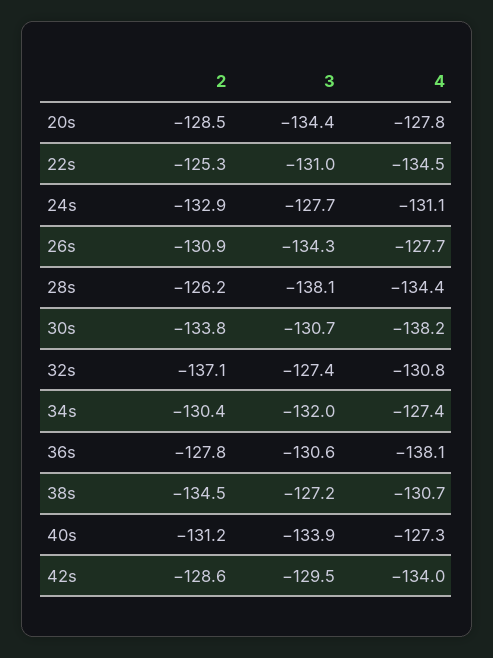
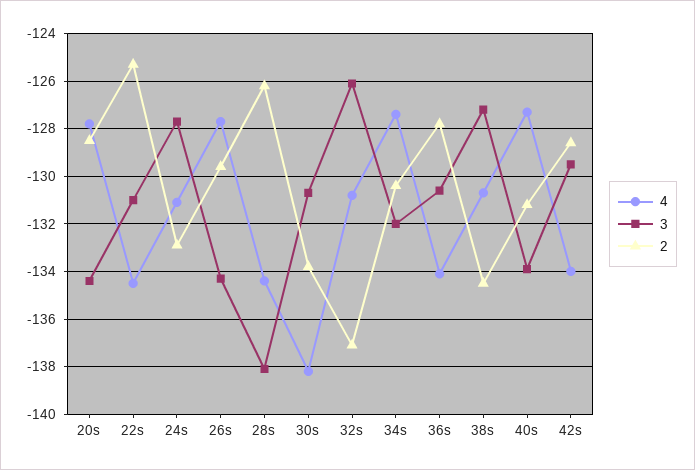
2, 26s: -130.9 -> -129.5
3, 32s: -127.4 -> -126
4, 36s: -138.1 -> -134

